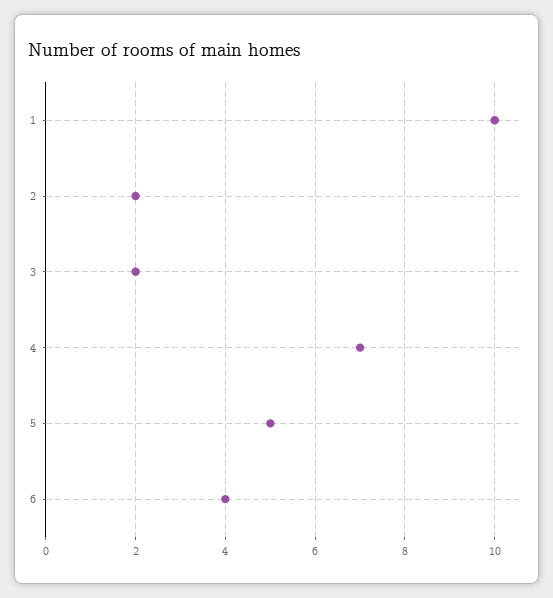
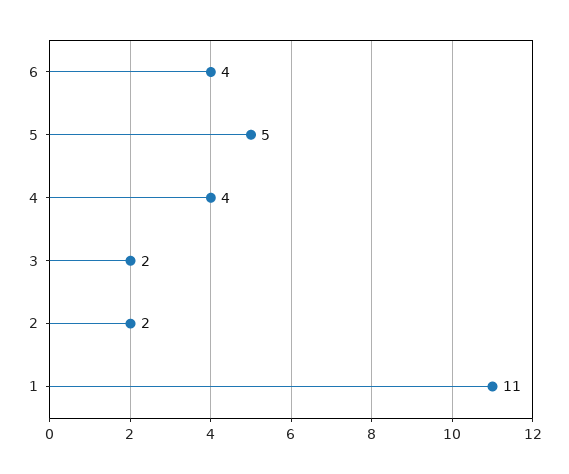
1: 10 -> 11
4: 7 -> 4

